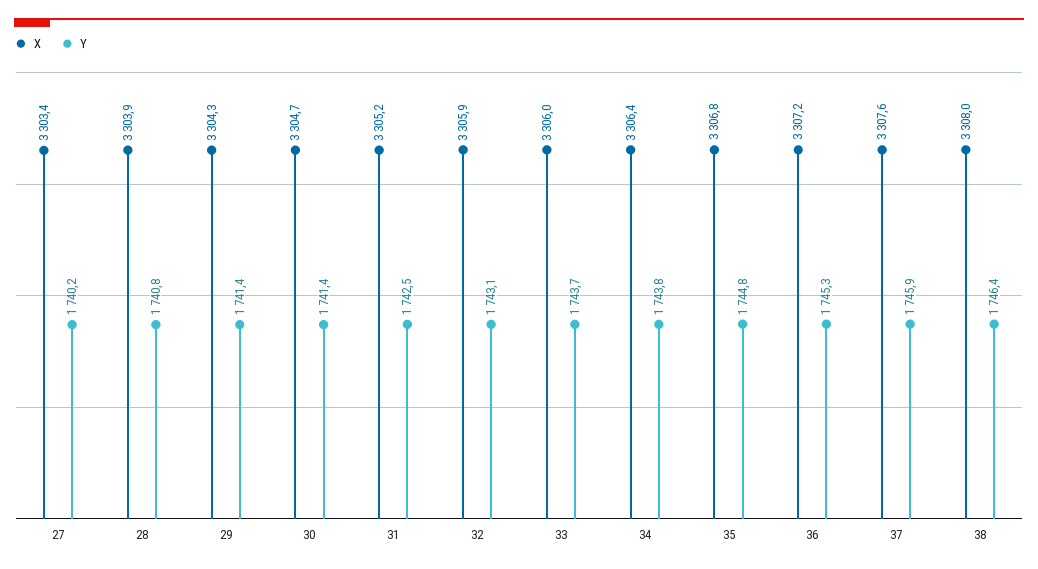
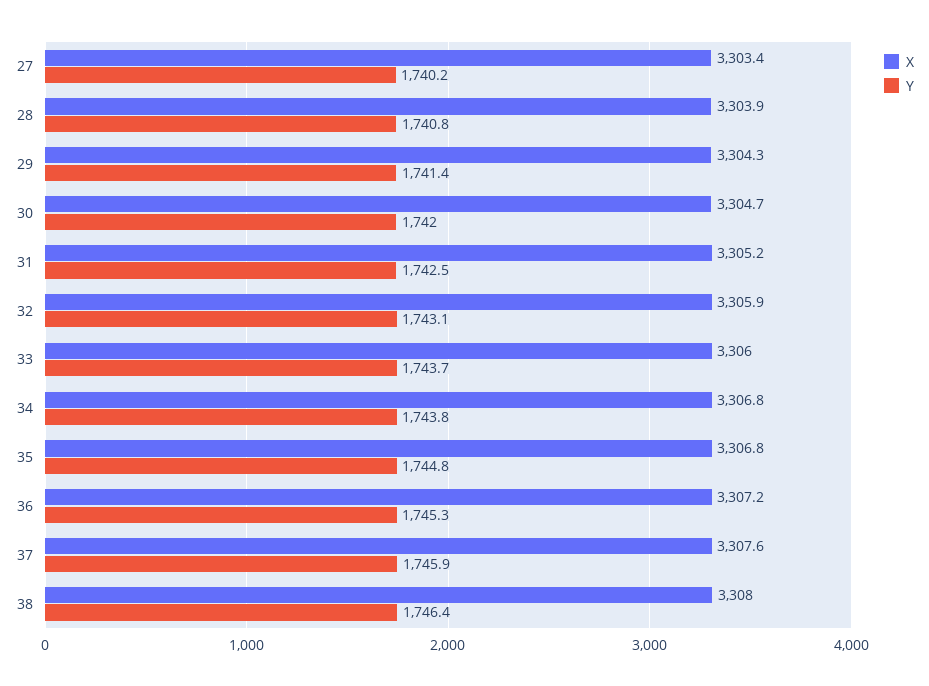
Y, 30: 1741.4 -> 1742
X, 34: 3306.4 -> 3306.8

